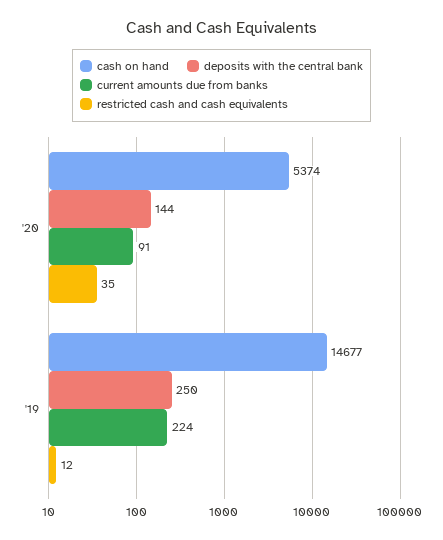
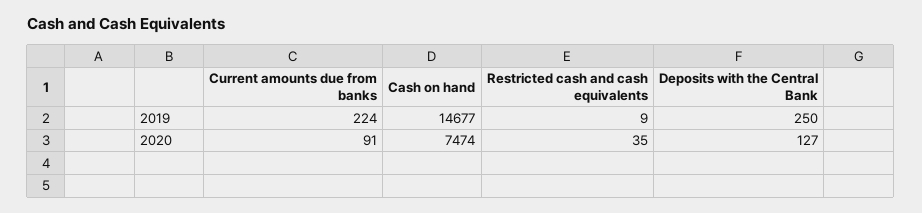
cash on hand, '20: 5374 -> 7474
deposits with the central bank, '20: 144 -> 127
restricted cash and cash equivalents, '19: 12 -> 9

